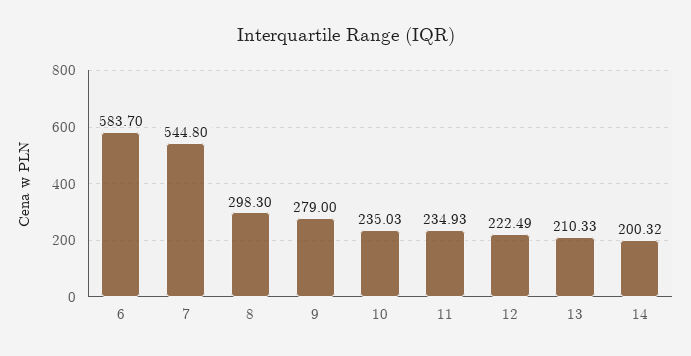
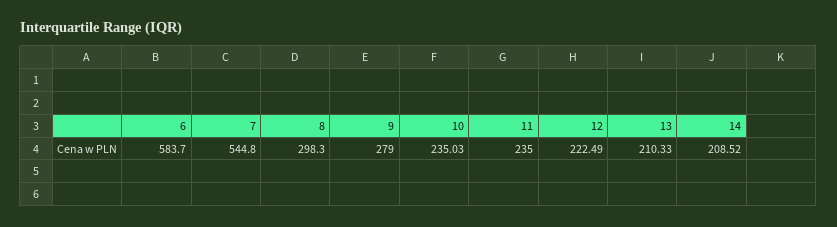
11: 234.93 -> 235
14: 200.32 -> 208.52

